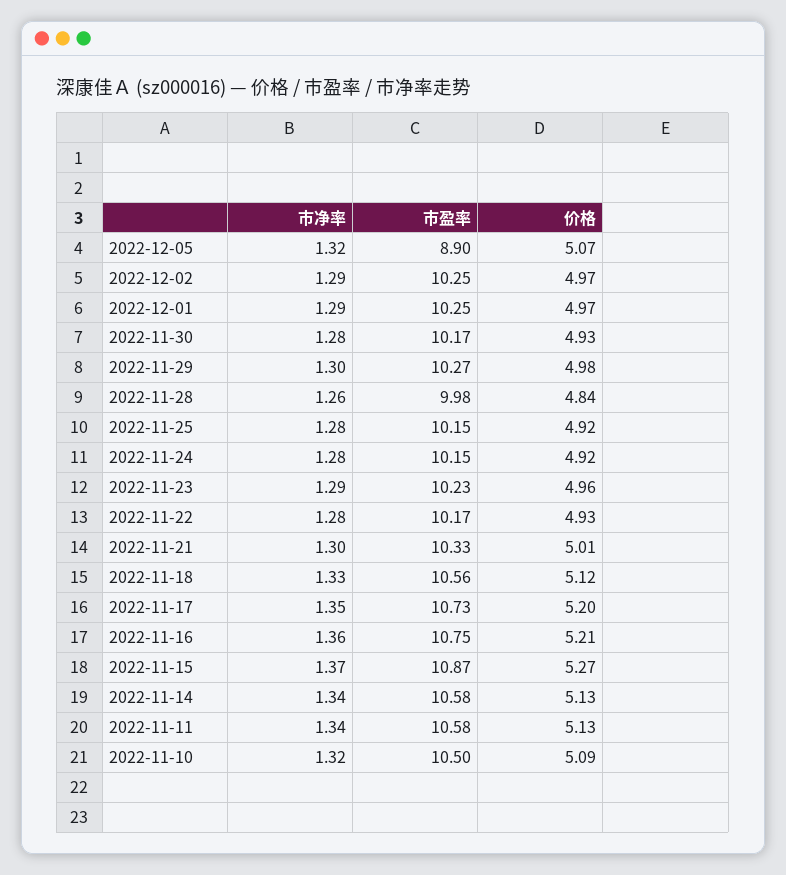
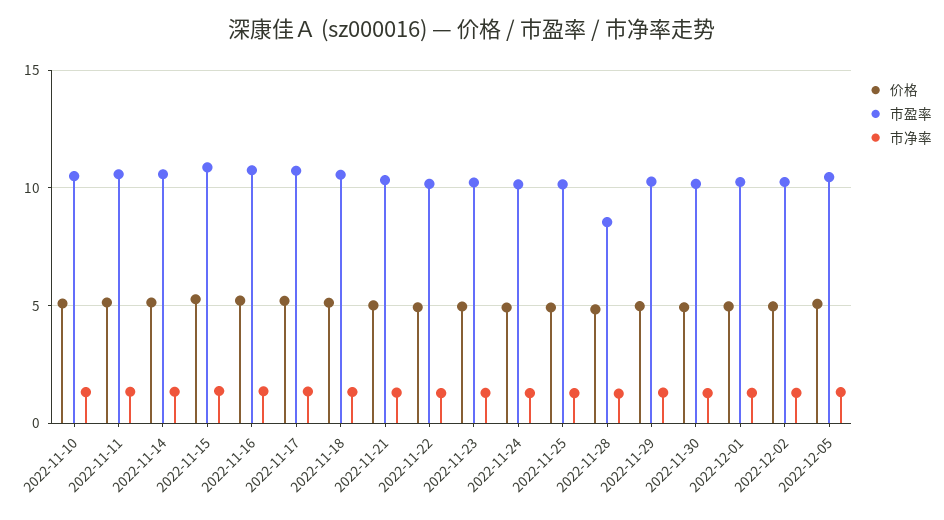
市盈率, 2022-12-05: 8.9 -> 10.5
市盈率, 2022-11-28: 9.98 -> 8.5

